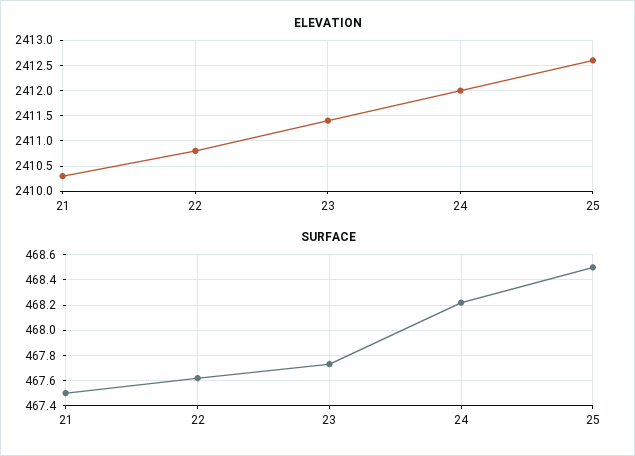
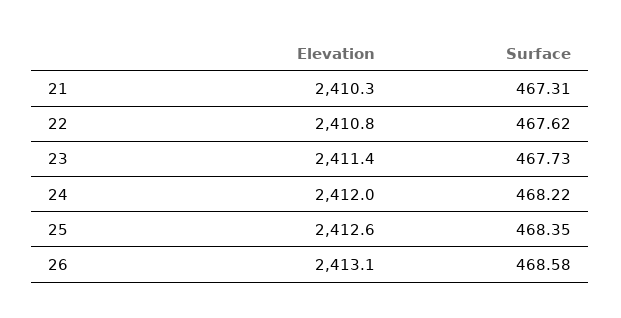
SURFACE, 21: 467.5 -> 467.31
SURFACE, 25: 468.5 -> 468.35
ELEVATION, 26: none -> 2413.1
SURFACE, 26: none -> 468.58

